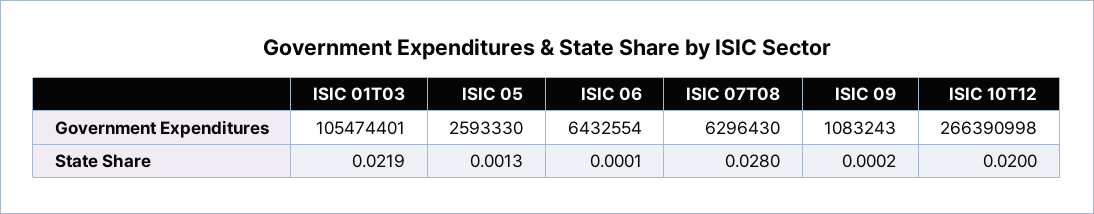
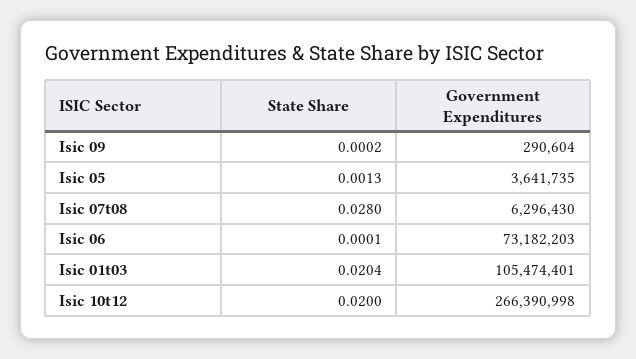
ISIC 05, Government Expenditures: 2593330 -> 3641735
ISIC 06, Government Expenditures: 6432554 -> 73182203
ISIC 09, Government Expenditures: 1083243 -> 290604
ISIC 01T03, State Share: 0.0219 -> 0.0204

